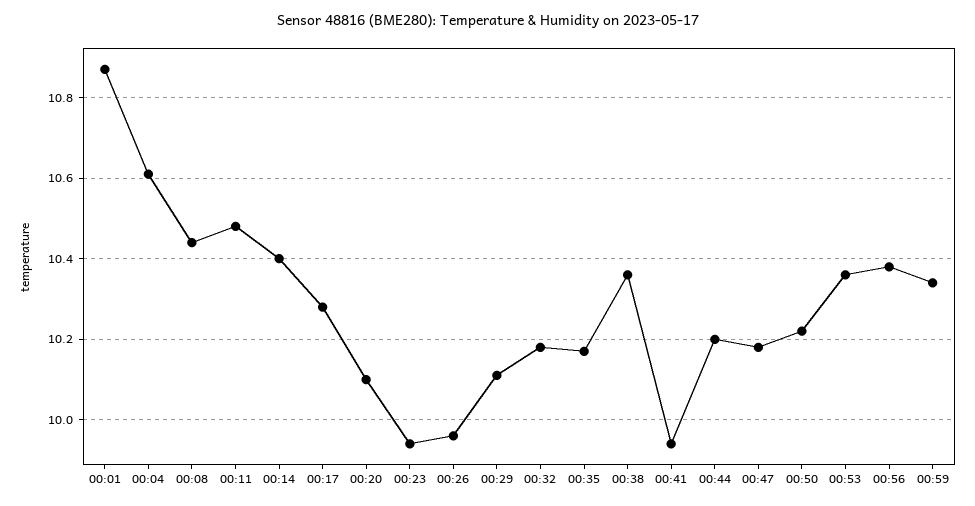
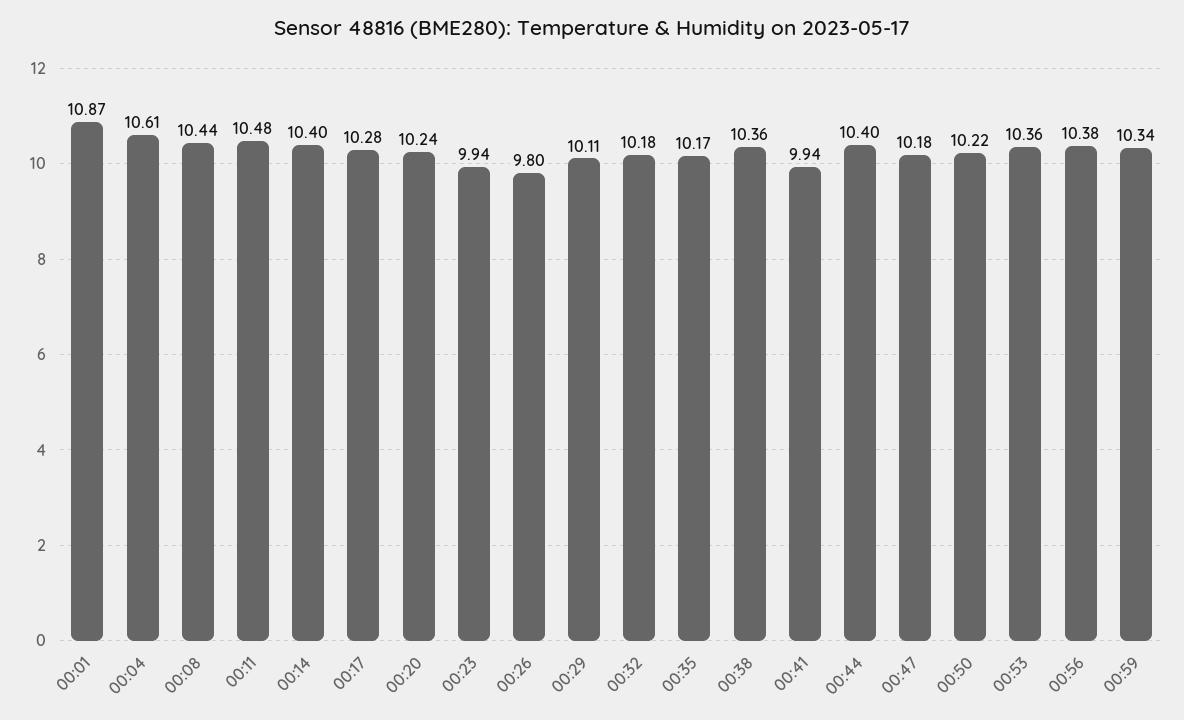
00:20: 10.1 -> 10.24
00:26: 9.95 -> 9.8
00:44: 10.2 -> 10.4

